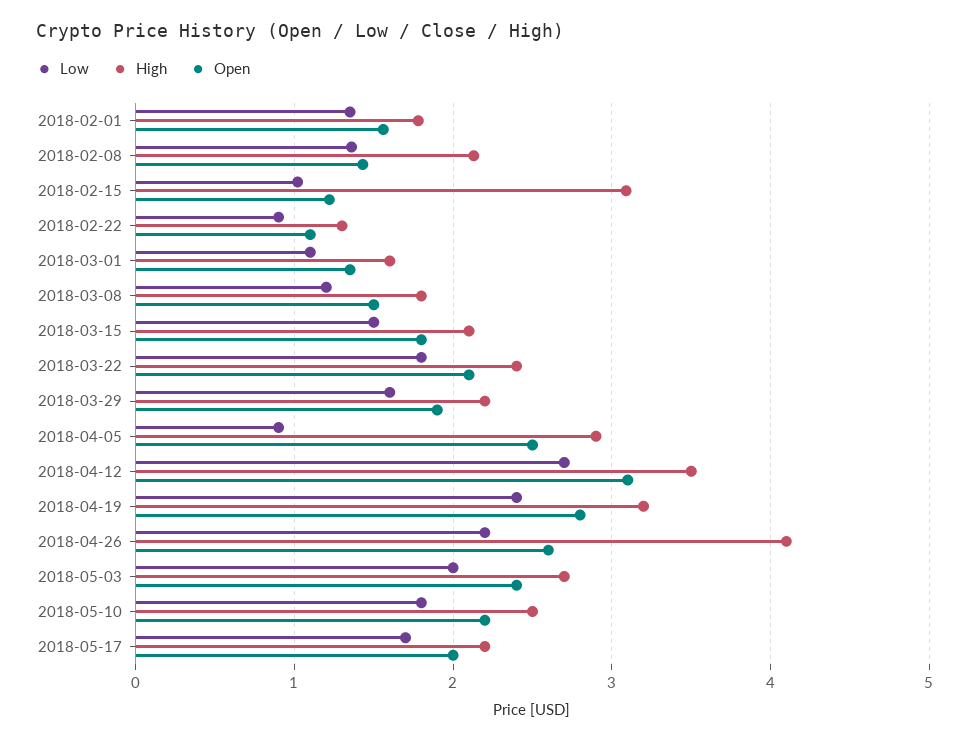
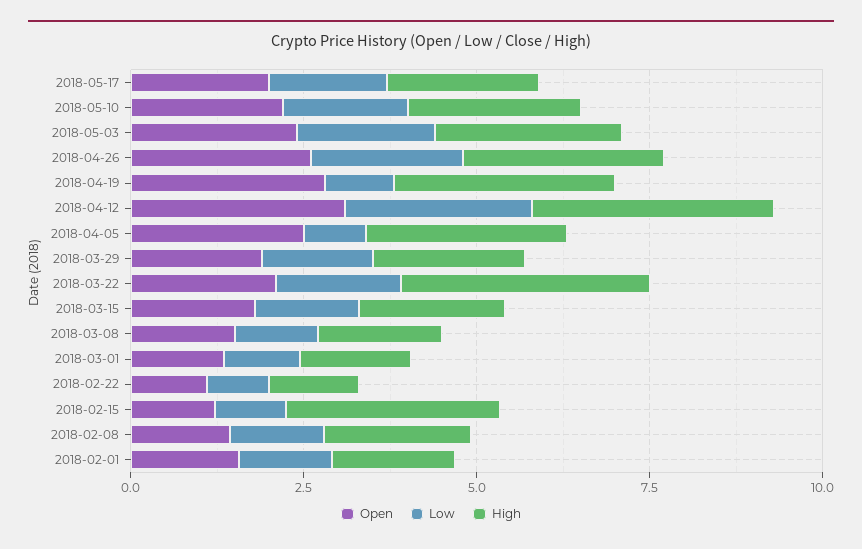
High, 2018-03-22: 2.4 -> 3.5
Low, 2018-04-19: 2.4 -> 1
High, 2018-04-26: 4.1 -> 3

